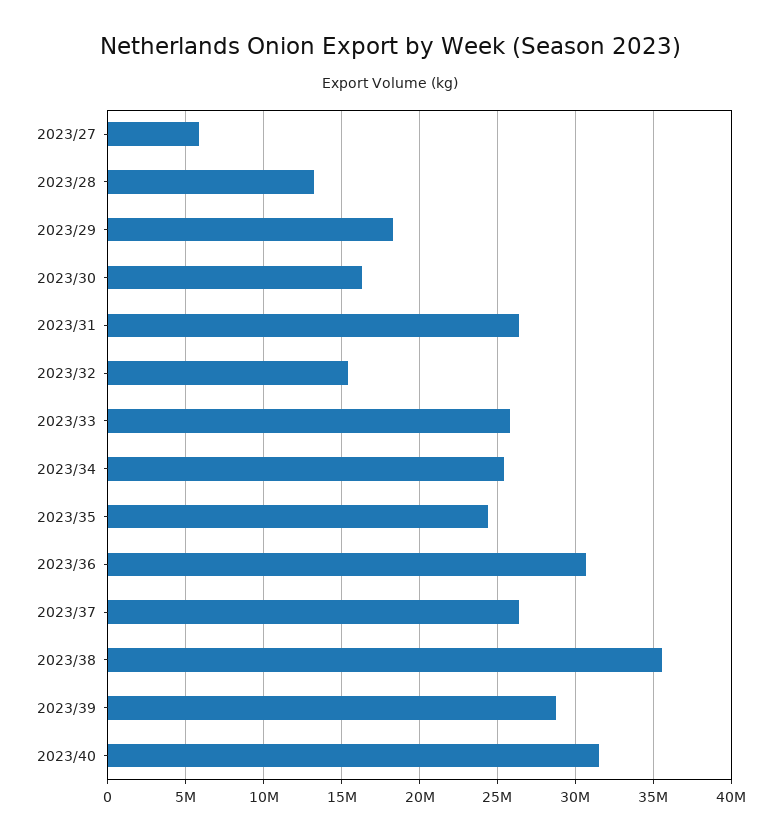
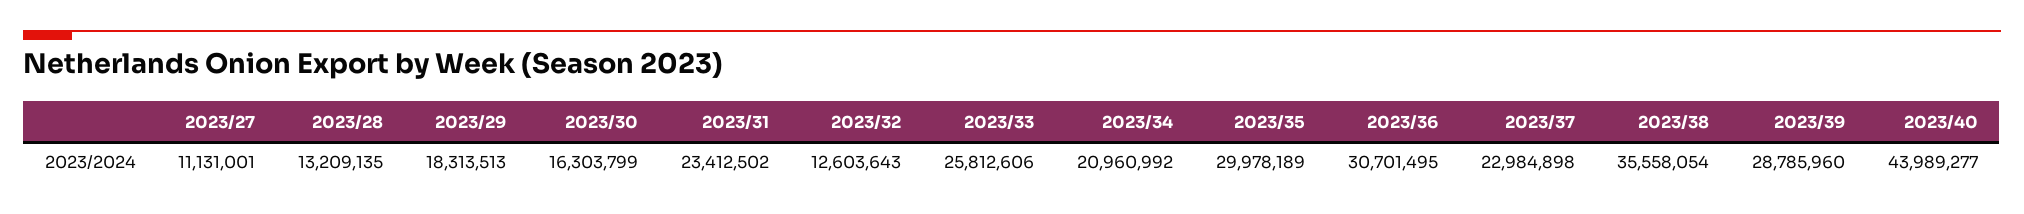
2023/27: 6000000 -> 11131001
2023/31: 26500000 -> 23412502
2023/32: 15500000 -> 12603643
2023/34: 25500000 -> 20960992
2023/35: 24500000 -> 29978189
2023/37: 26500000 -> 22984898
2023/40: 31500000 -> 43989277

